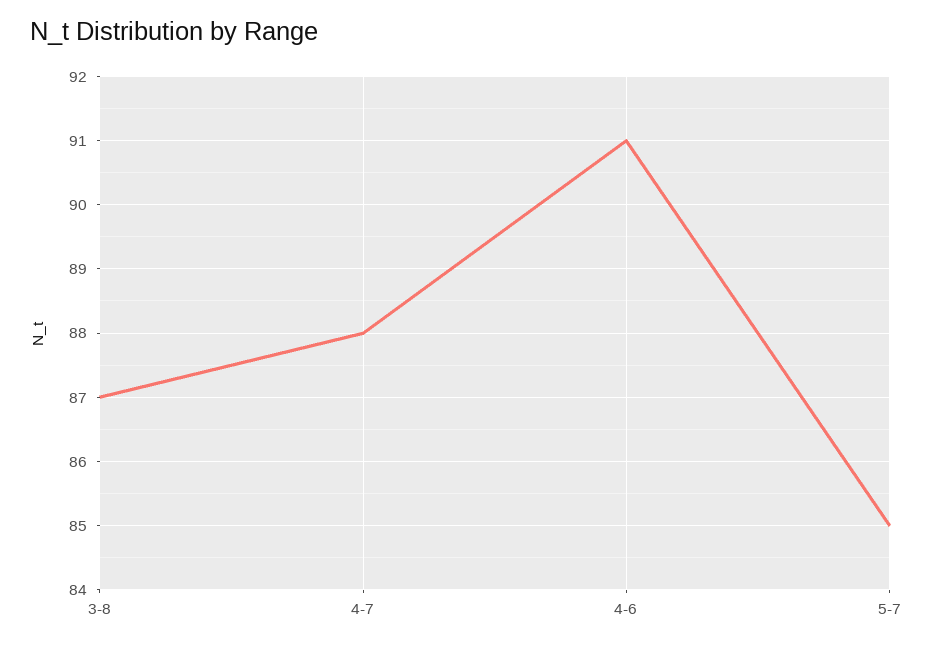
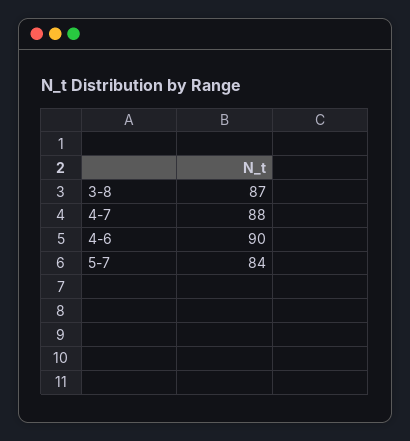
4-6: 91 -> 90
5-7: 85 -> 84

